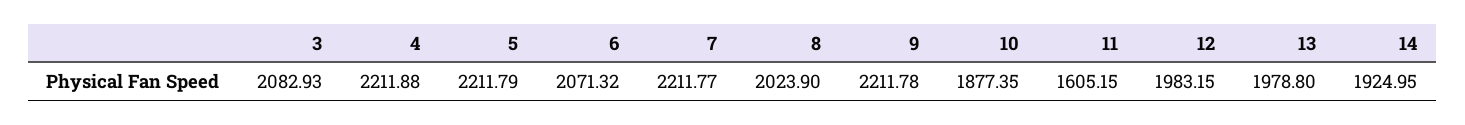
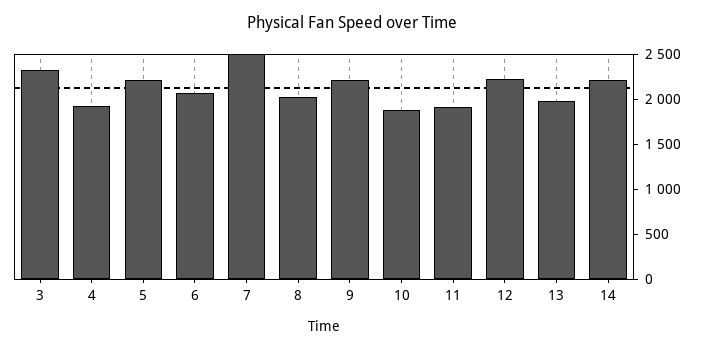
3: 2082.93 -> 2300
4: 2211.88 -> 1900
7: 2211.77 -> 2500
11: 1605.15 -> 1900
12: 1983.15 -> 2200
14: 1924.95 -> 2200

